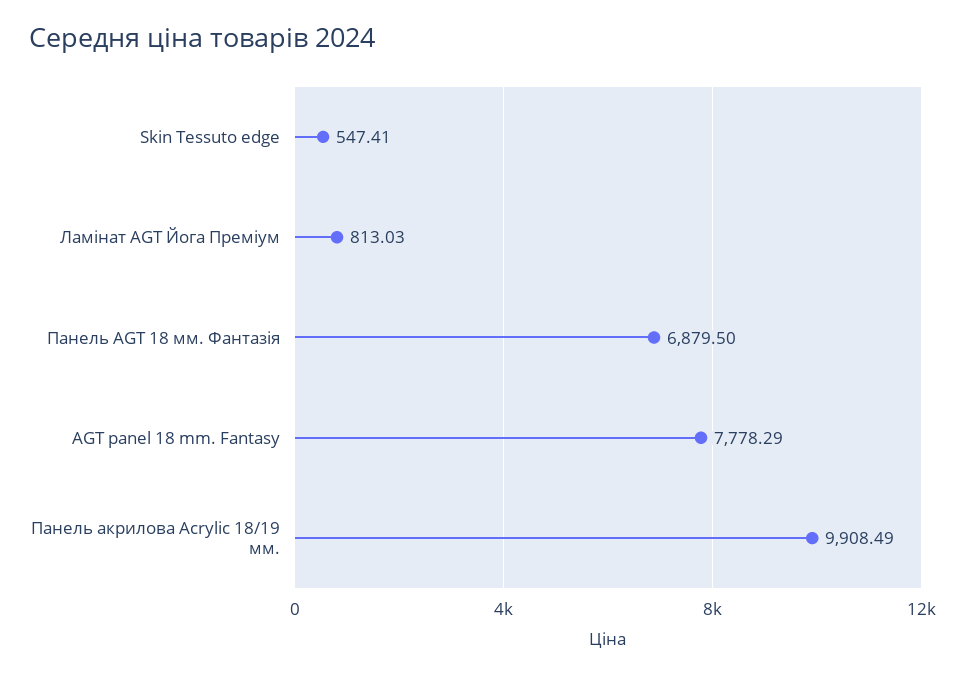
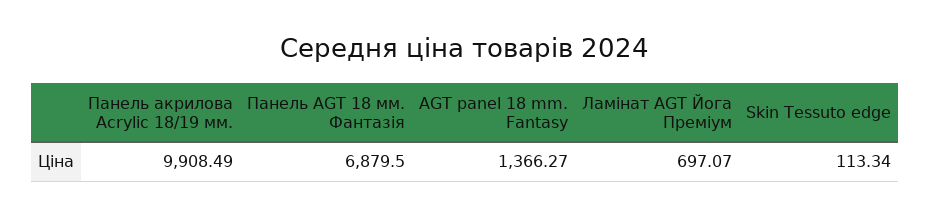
Skin Tessuto edge: 547.41 -> 113.34
Ламінат AGT Йога Преміум: 813.03 -> 697.07
AGT panel 18 mm. Fantasy: 7778.29 -> 1366.27

